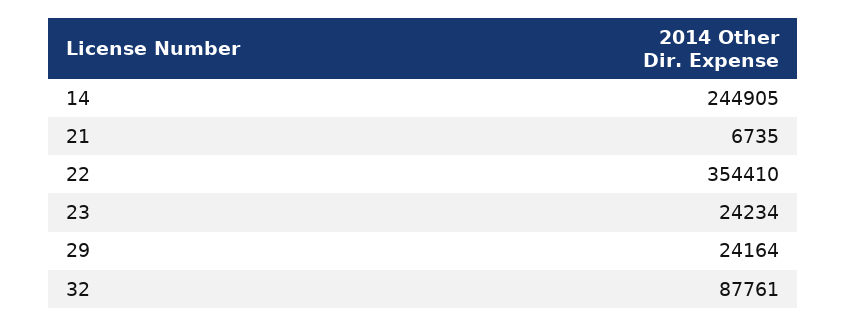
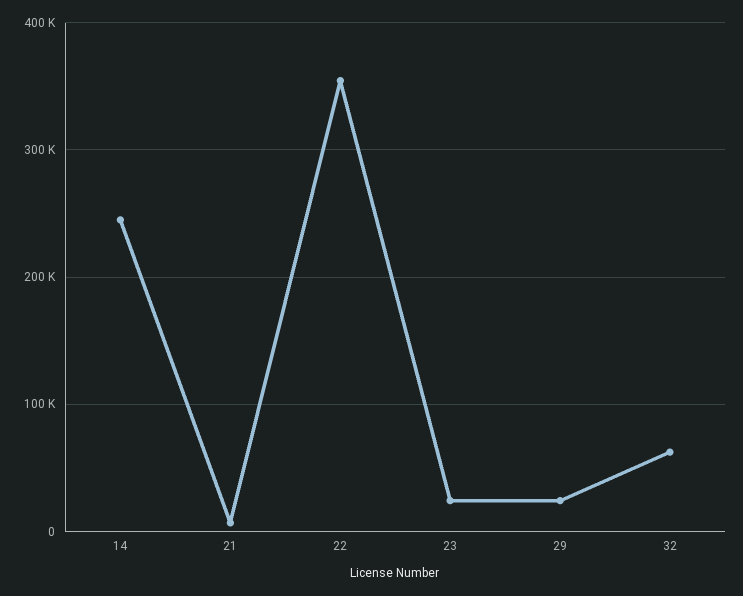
32: 87761 -> 60000

